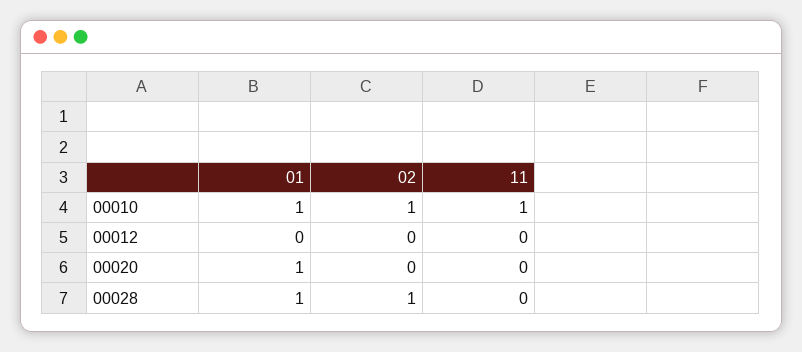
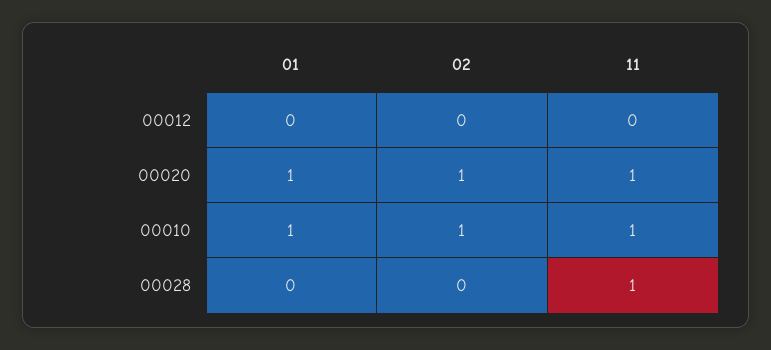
02, 00020: 0 -> 1
11, 00020: 0 -> 1
01, 00028: 1 -> 0
02, 00028: 1 -> 0
11, 00028: 0 -> 1

